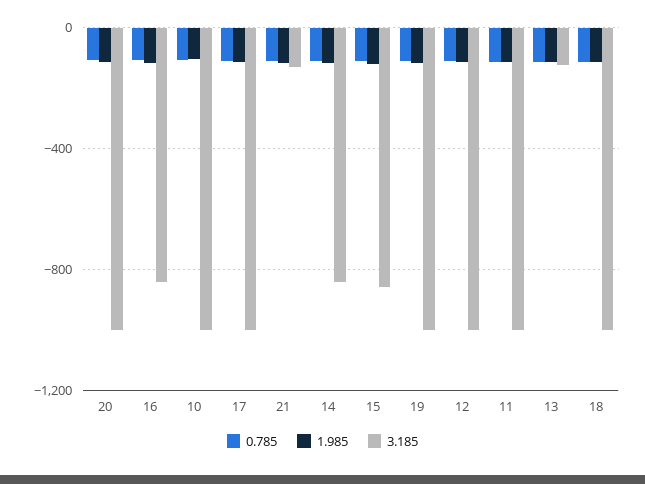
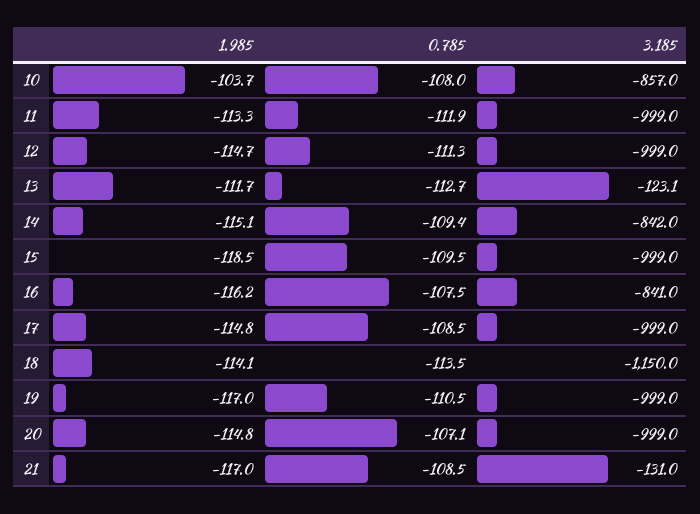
3.185, 10: -1000 -> -857
3.185, 15: -850 -> -999
3.185, 18: -1000 -> -1150

